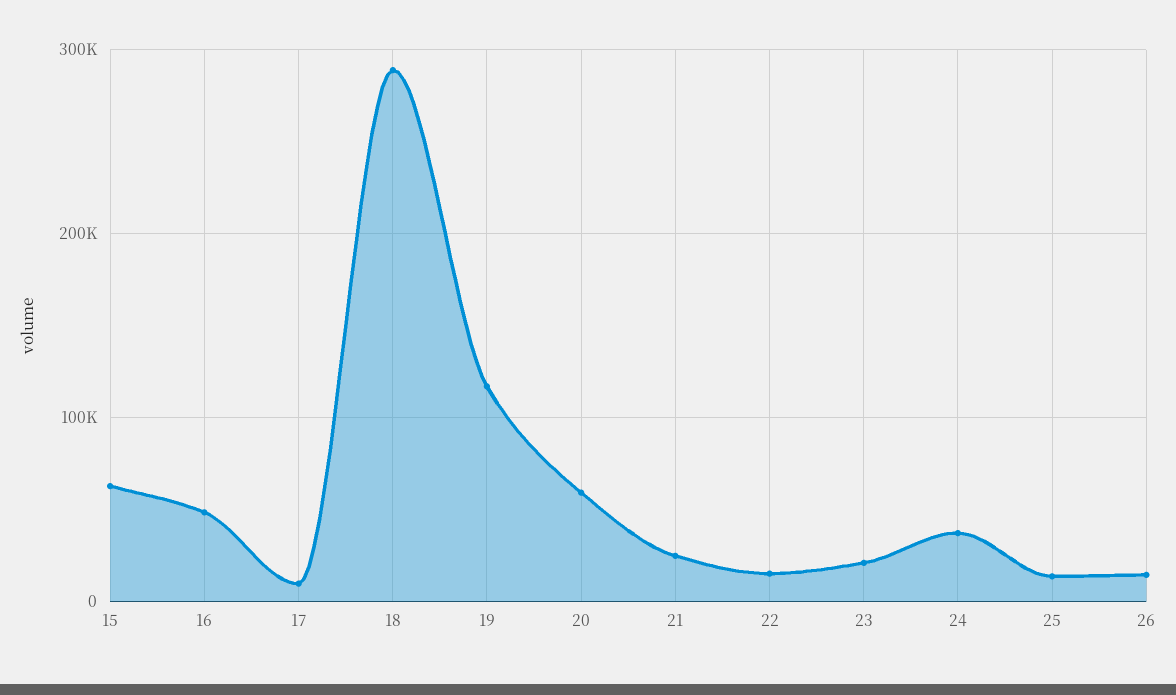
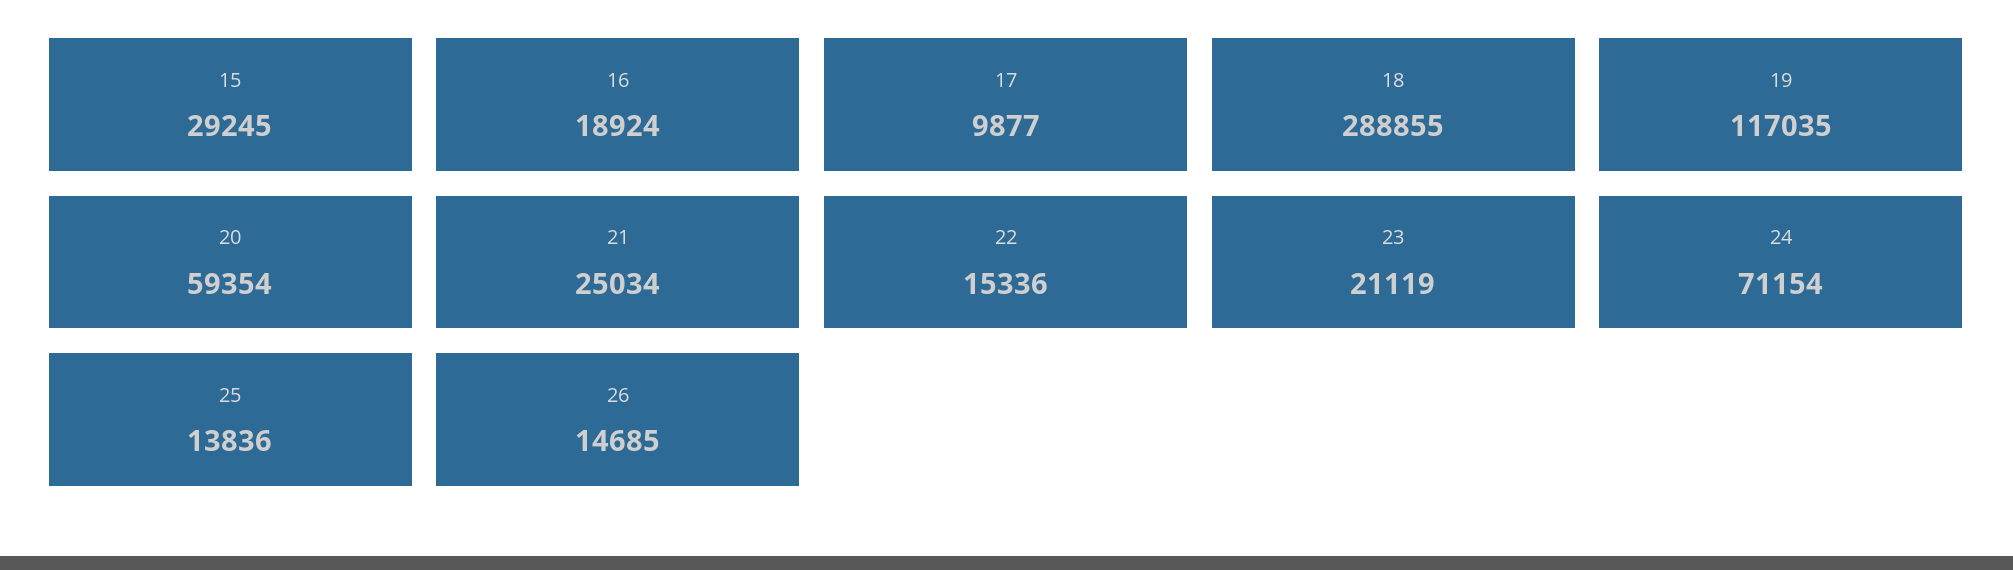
15: 60000 -> 29245
16: 50000 -> 18924
24: 40000 -> 71154

